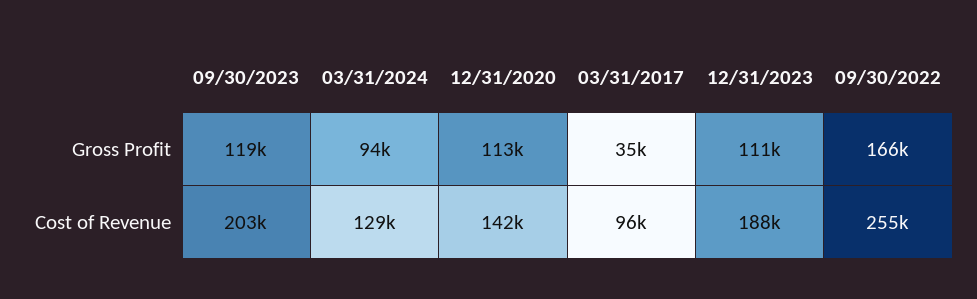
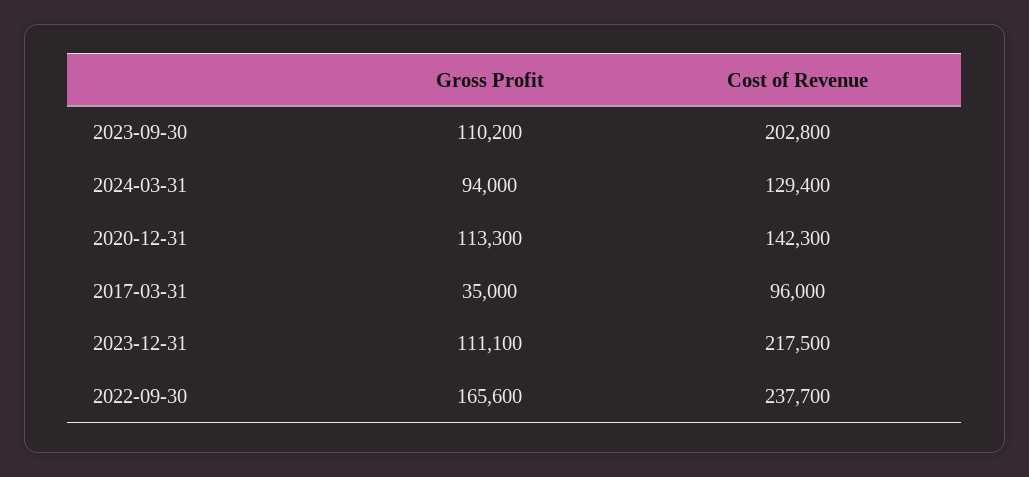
09/30/2023, Gross Profit: 119000 -> 110200
12/31/2023, Cost of Revenue: 188000 -> 217500
09/30/2022, Cost of Revenue: 255000 -> 237700

